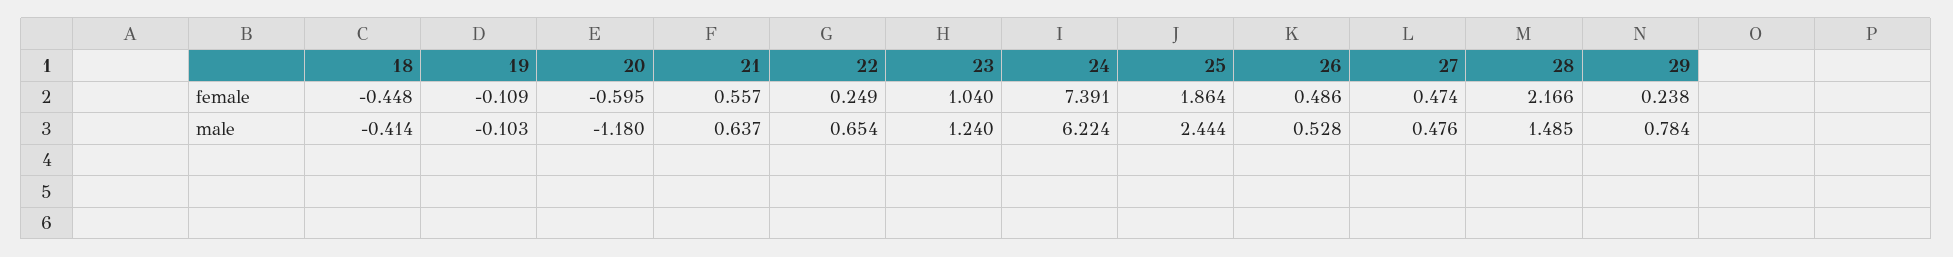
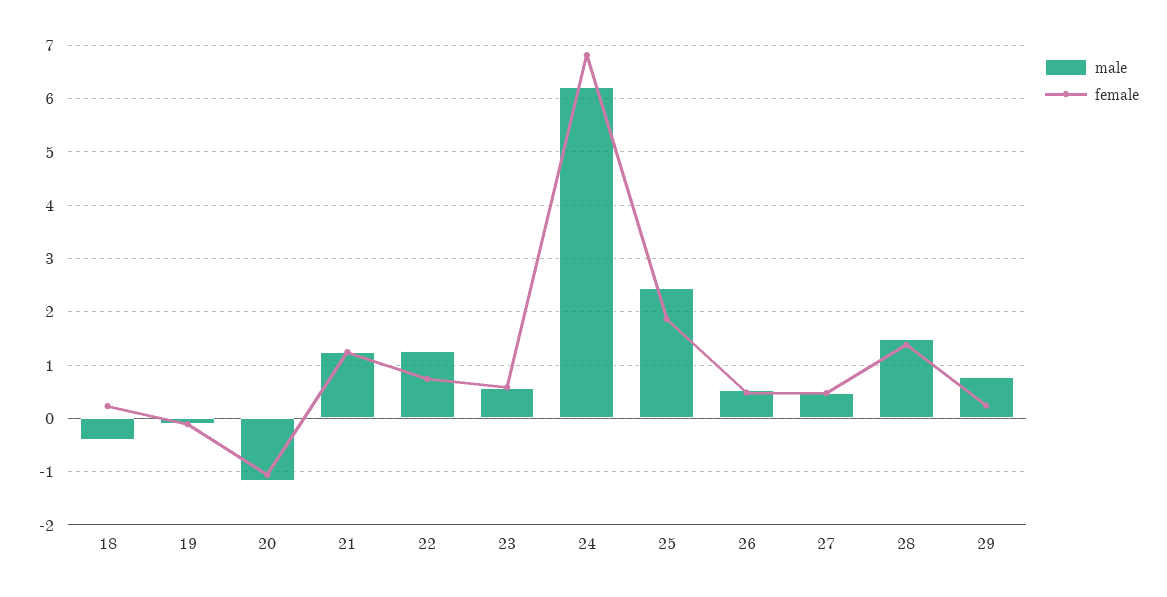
female, 18: -0.448 -> 0.2
female, 20: -0.595 -> -1
female, 21: 0.557 -> 1.2
female, 22: 0.249 -> 0.8
female, 23: 1.04 -> 0.6
female, 24: 7.391 -> 6.8
female, 28: 2.166 -> 1.4
male, 21: 0.637 -> 1.2
male, 22: 0.654 -> 1.2
male, 23: 1.24 -> 0.6

